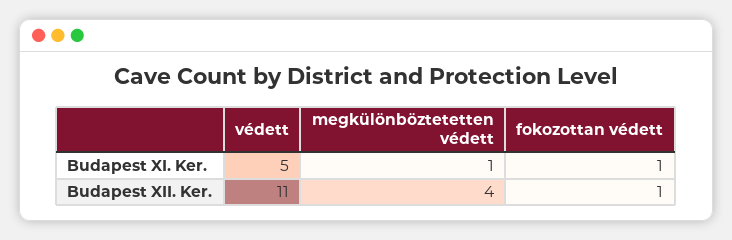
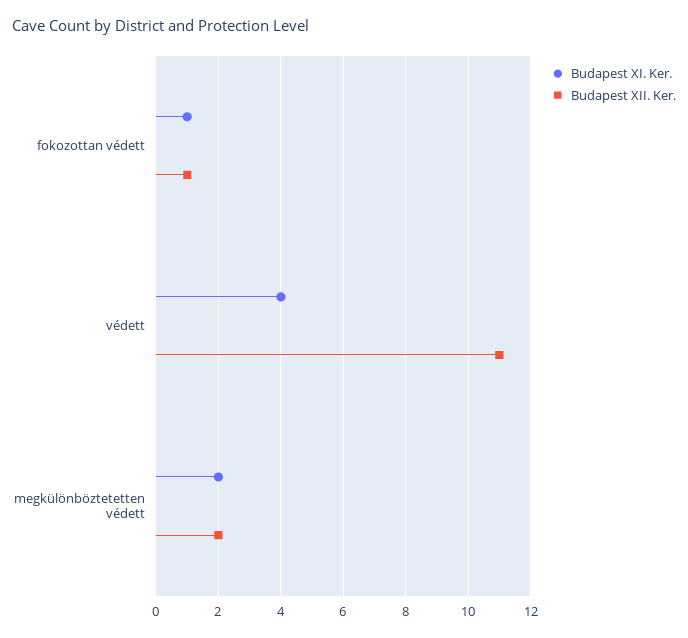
Budapest XI. Ker., védett: 5 -> 4
Budapest XI. Ker., megkülönböztetetten védett: 1 -> 2
Budapest XII. Ker., megkülönböztetetten védett: 4 -> 2

